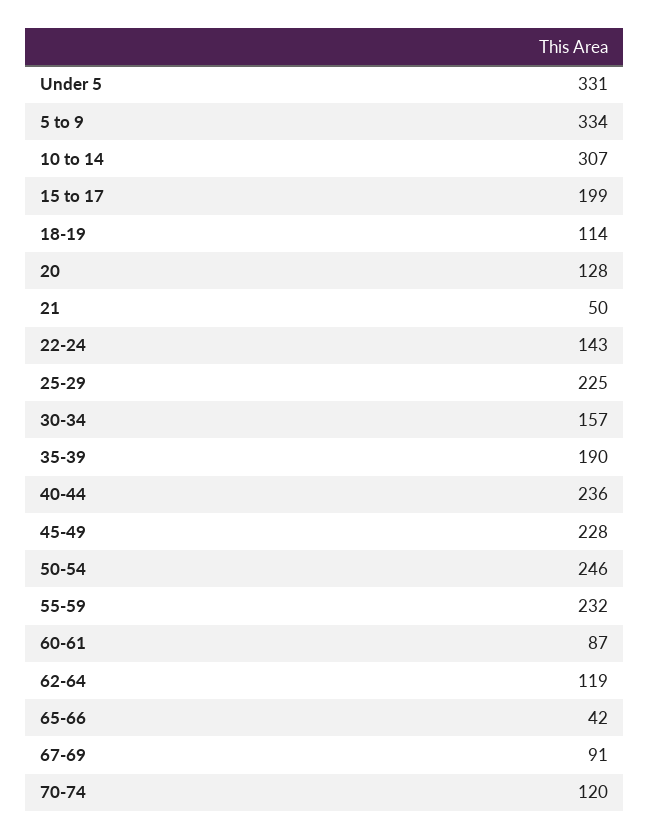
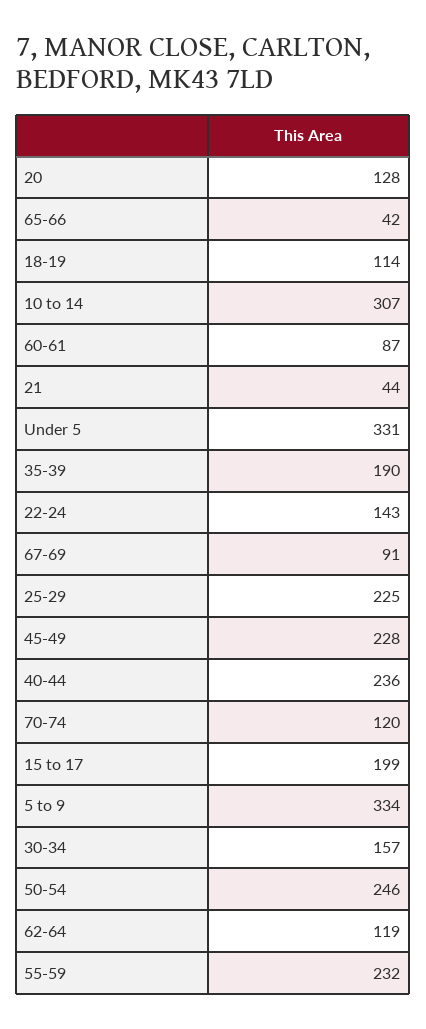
21: 50 -> 44

